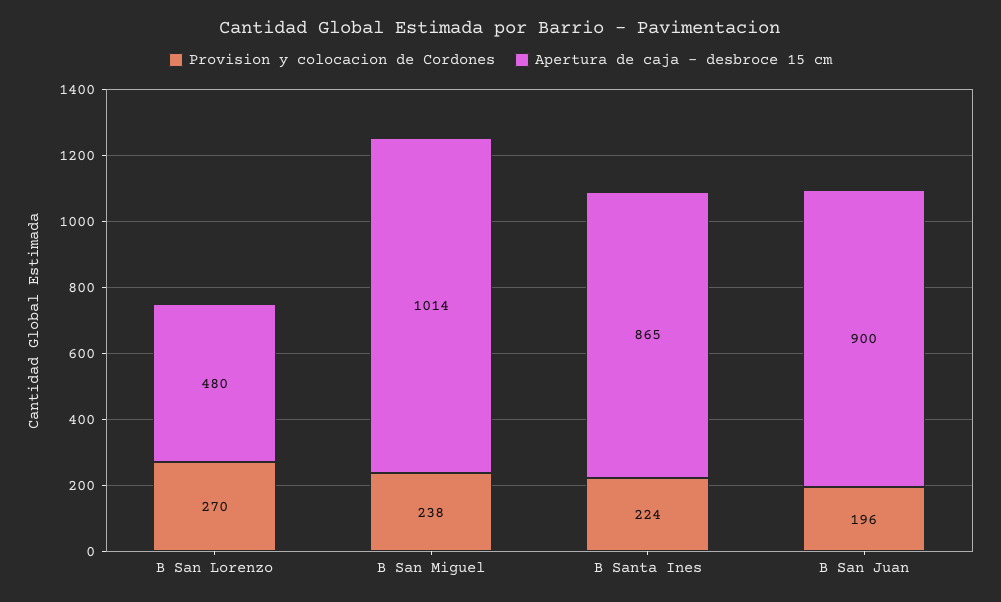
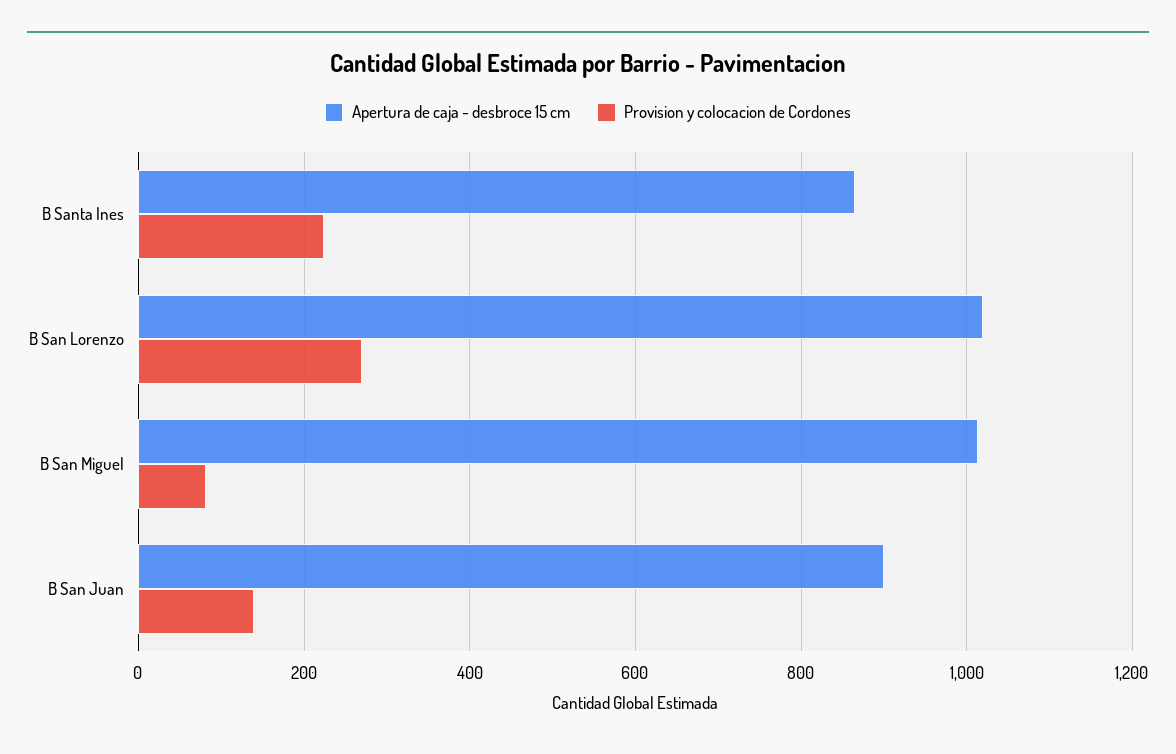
Apertura de caja - desbroce 15 cm, B San Lorenzo: 480 -> 1020
Provision y colocacion de Cordones, B San Miguel: 238 -> 80
Provision y colocacion de Cordones, B San Juan: 196 -> 140

